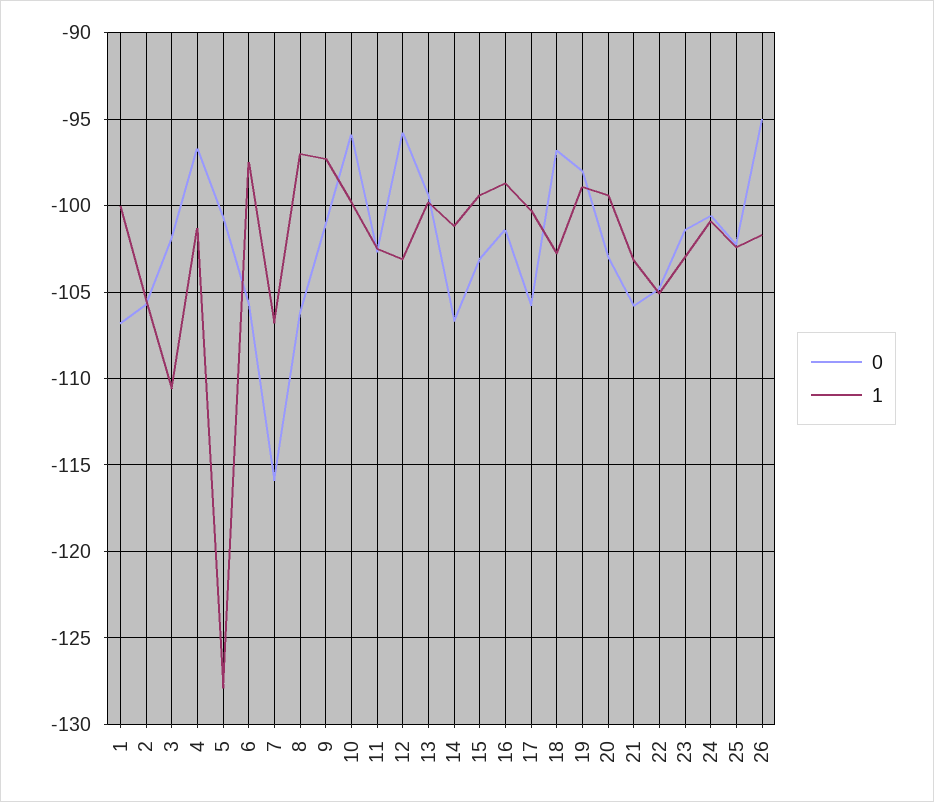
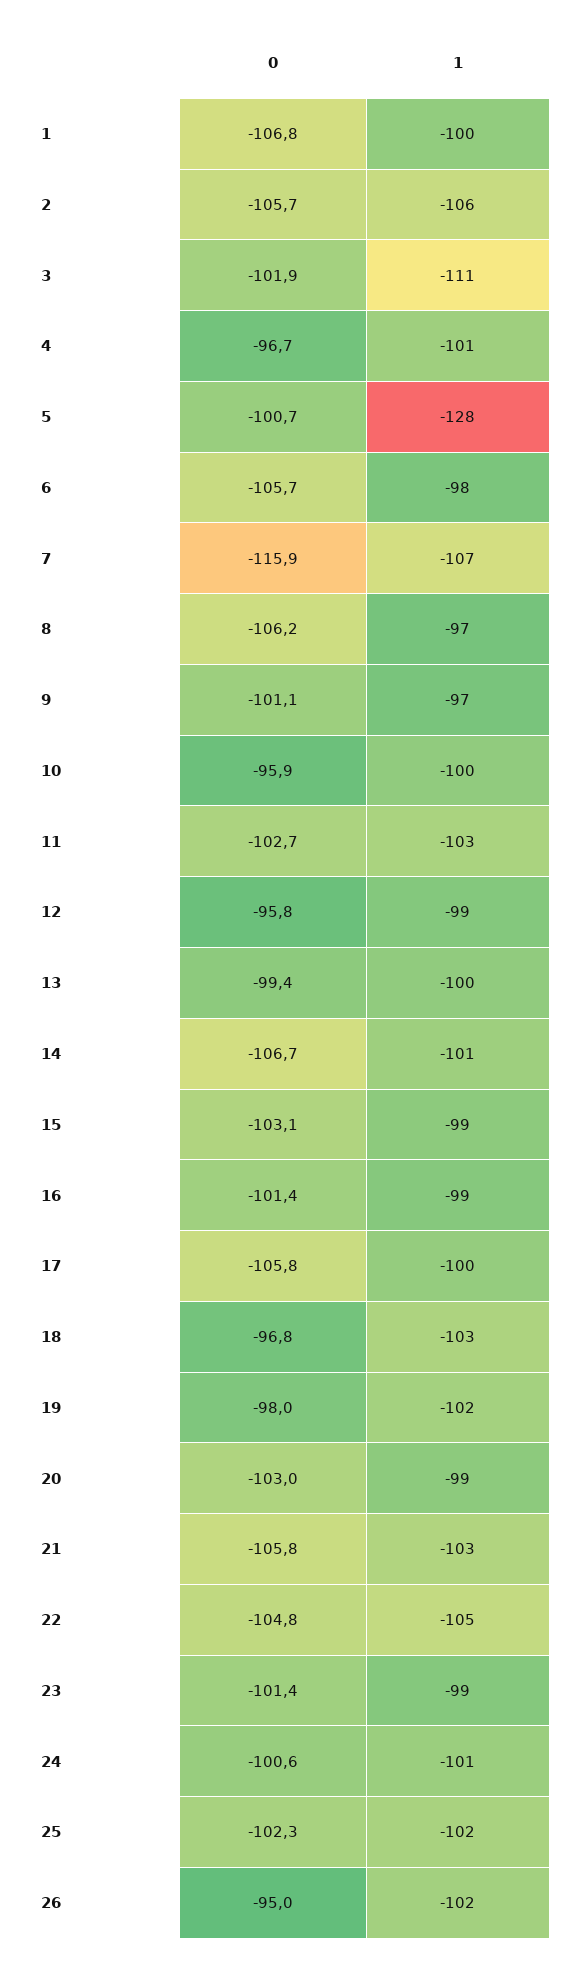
1, 12: -103 -> -99
1, 19: -99 -> -102
1, 23: -103 -> -99

